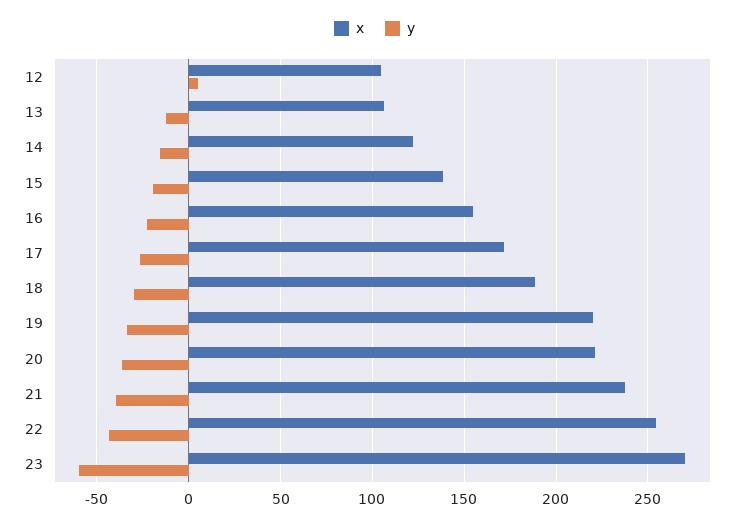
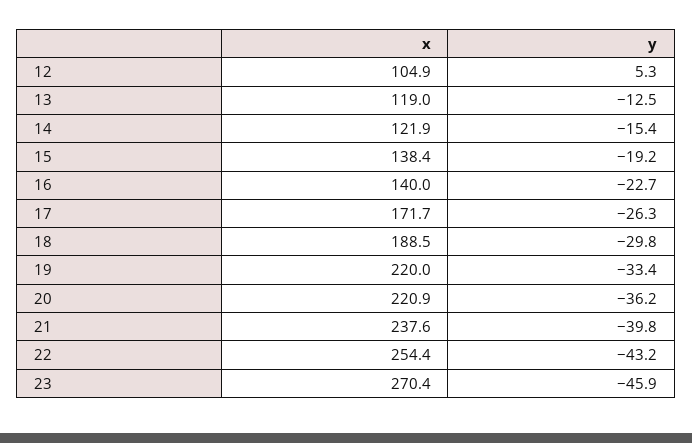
x, 13: 105 -> 119
x, 16: 155 -> 140
y, 23: -60 -> -45.9

